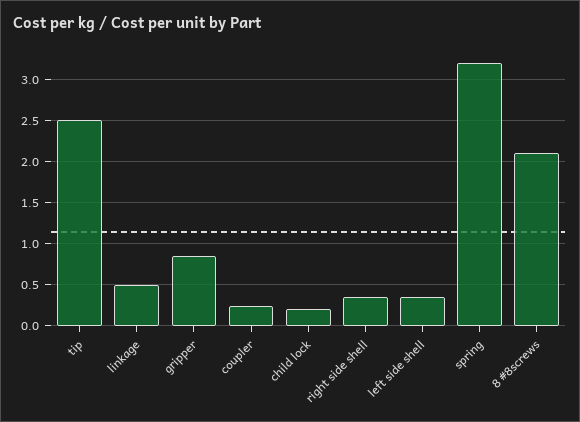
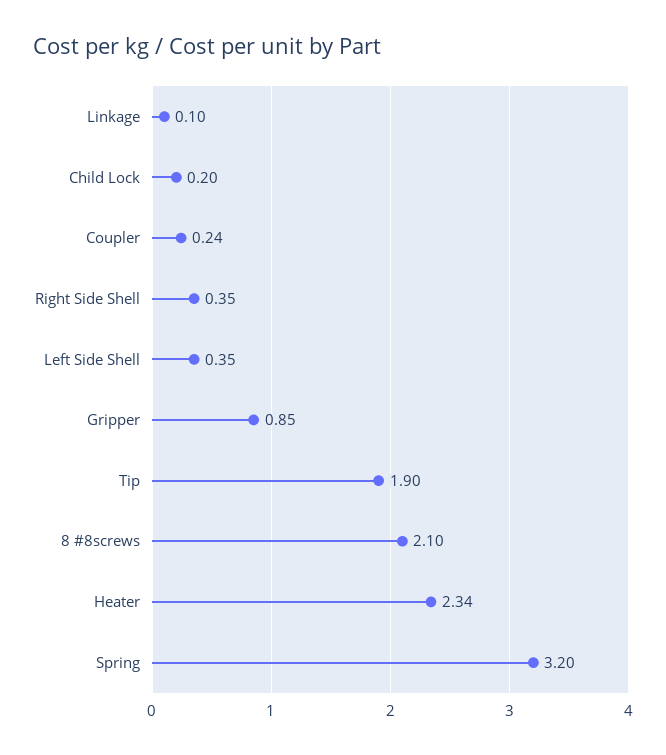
tip: 2.5 -> 1.9
linkage: 0.5 -> 0.1
Heater: none -> 2.34

